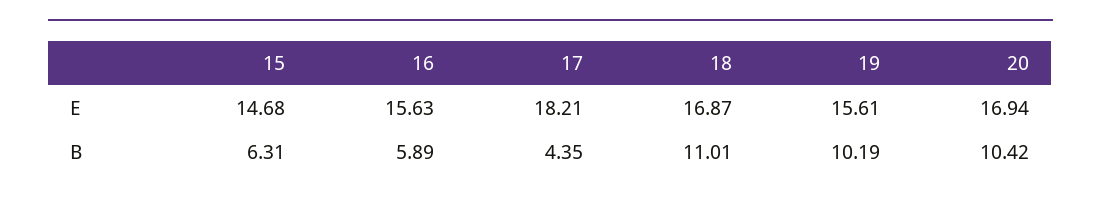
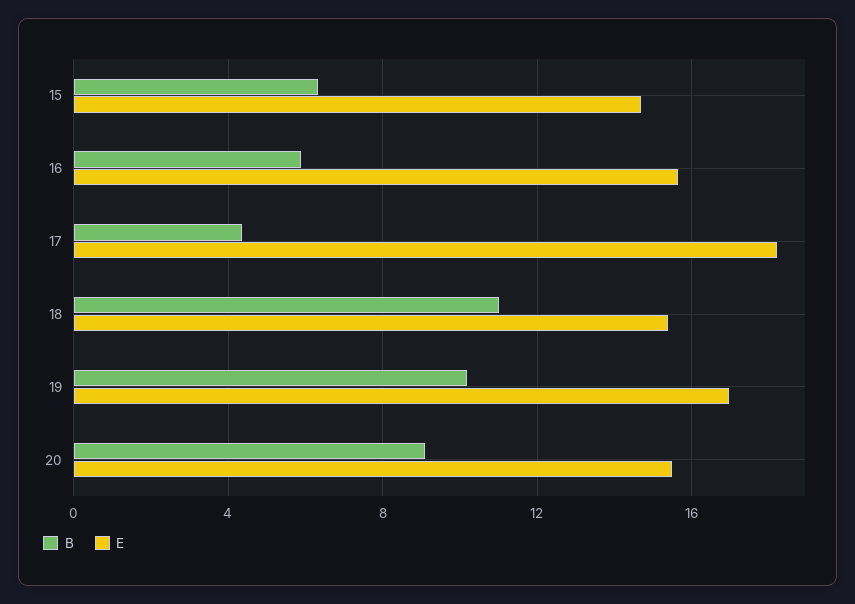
E, 18: 16.87 -> 15.5
E, 19: 15.61 -> 17
E, 20: 16.94 -> 15.5
B, 20: 10.42 -> 9

